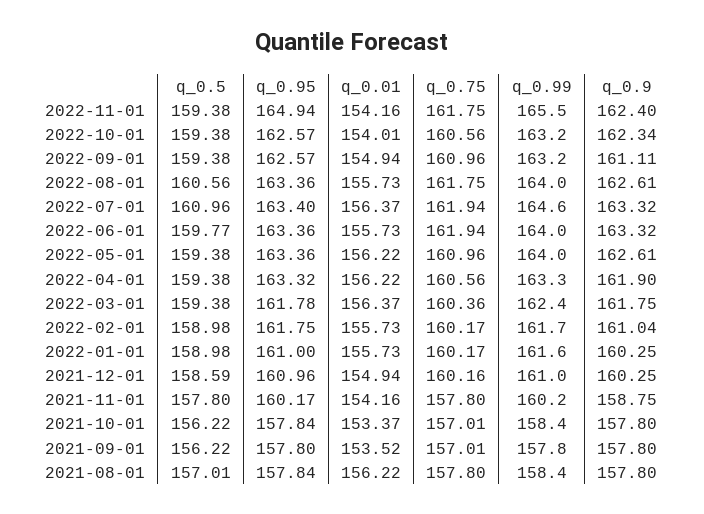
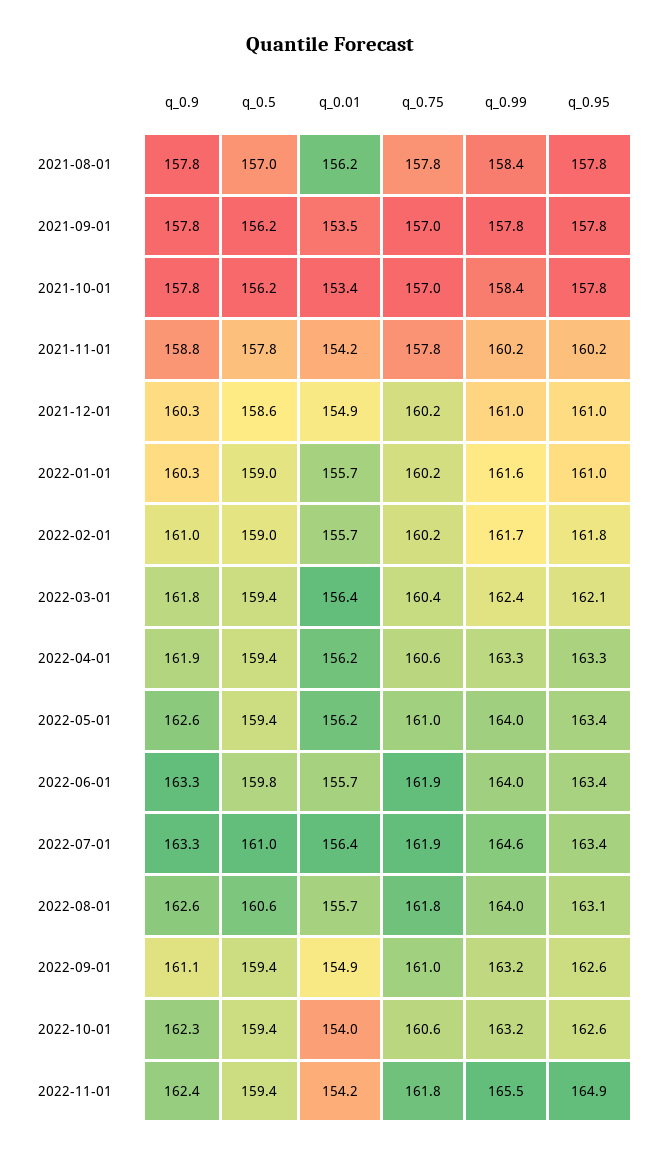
q_0.95, 2022-08-01: 163.36 -> 163.1
q_0.95, 2022-03-01: 161.78 -> 162.1

